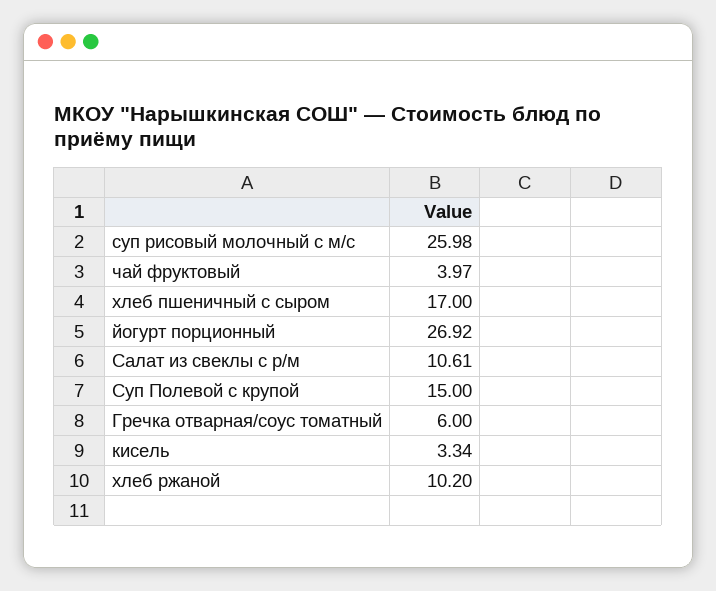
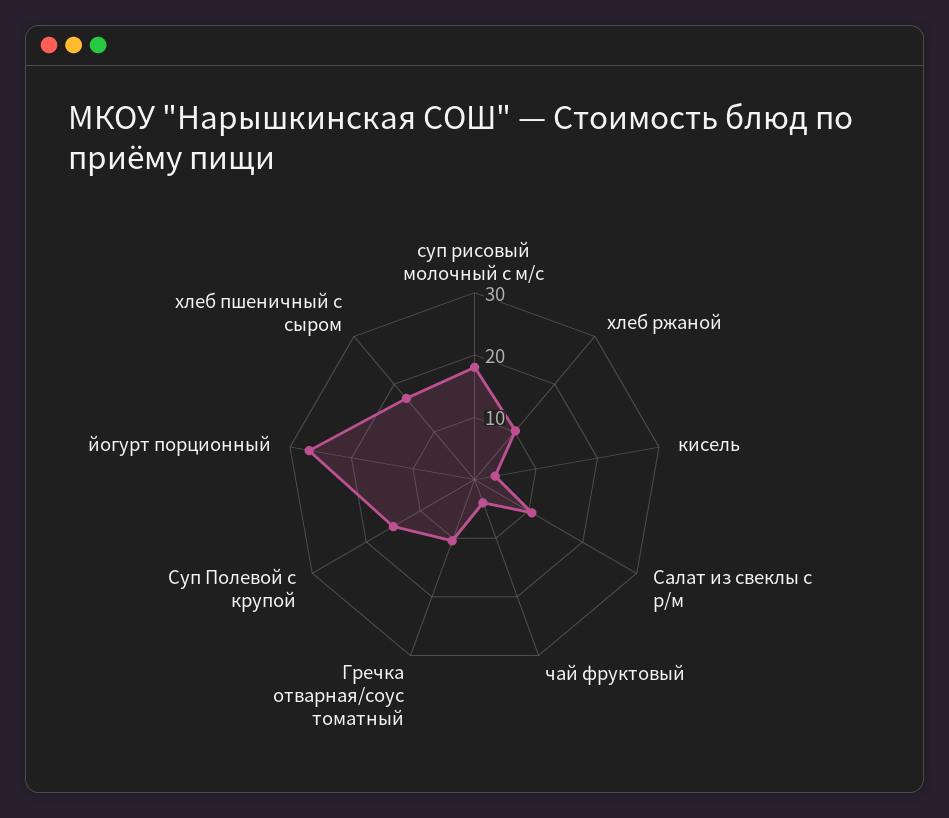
суп рисовый молочный с м/с: 25.98 -> 18
Гречка отварная/соус томатный: 6 -> 10

